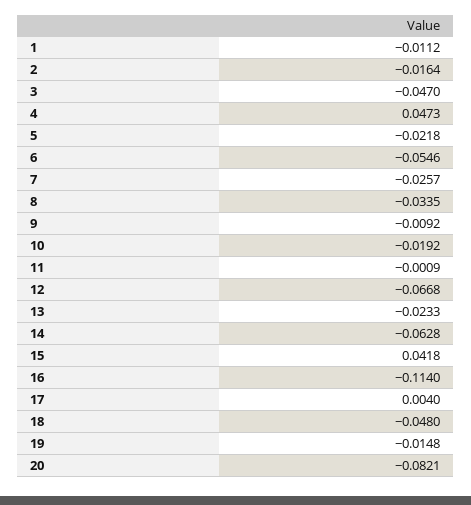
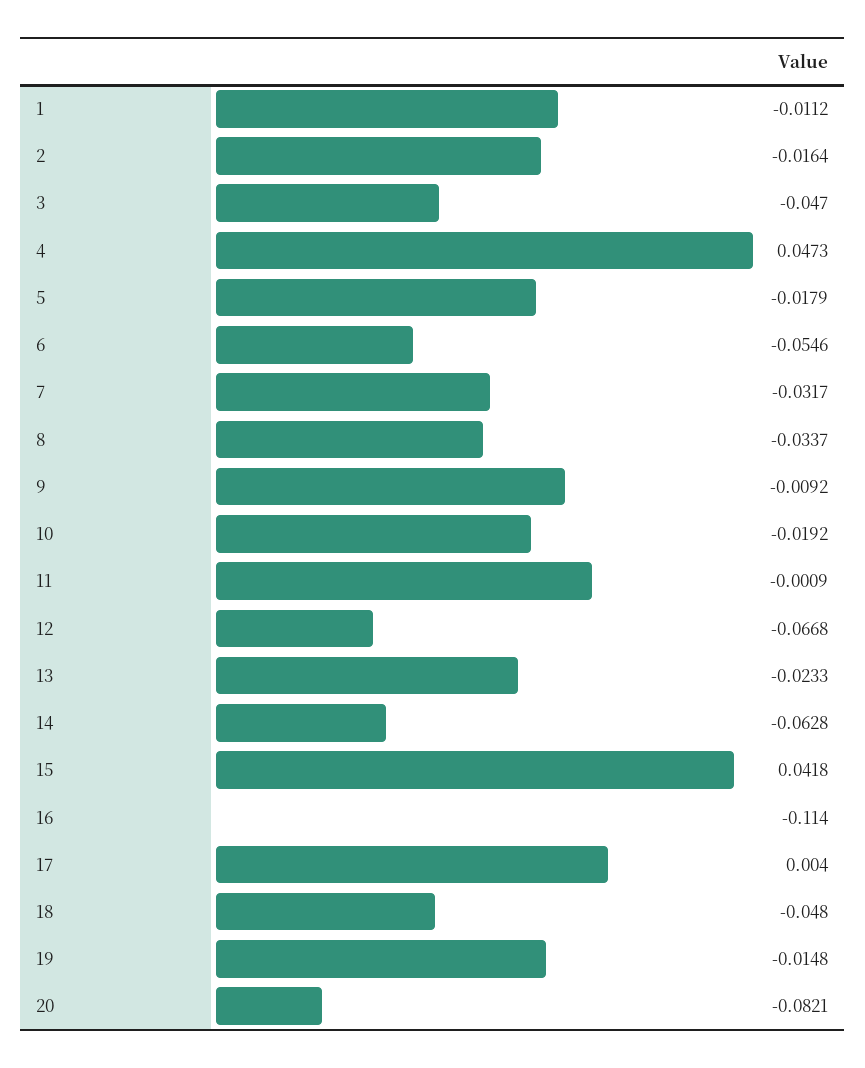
5: -0.0218 -> -0.0179
7: -0.0257 -> -0.0317
8: -0.0335 -> -0.0337

